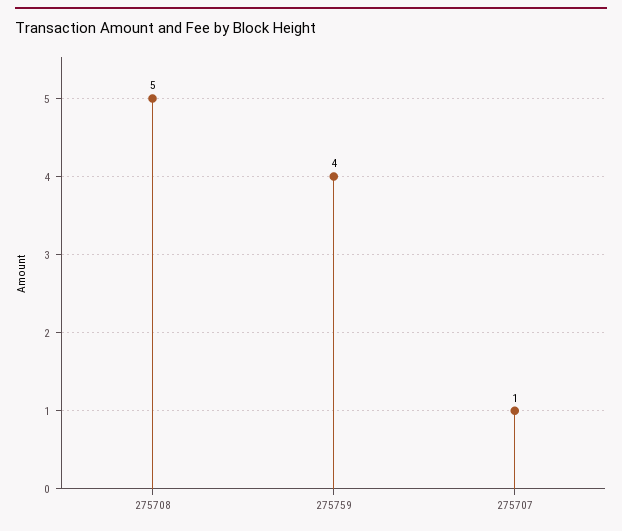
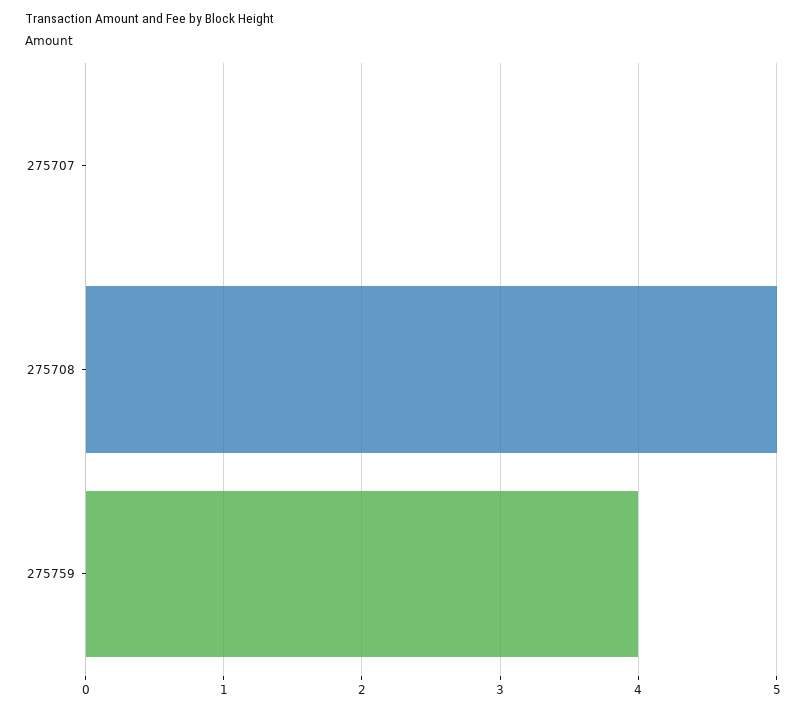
275707: 1 -> 0

